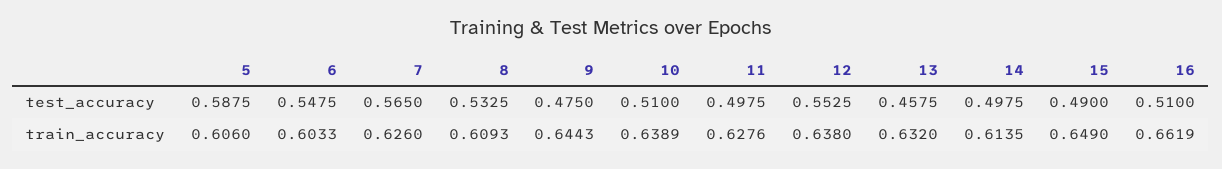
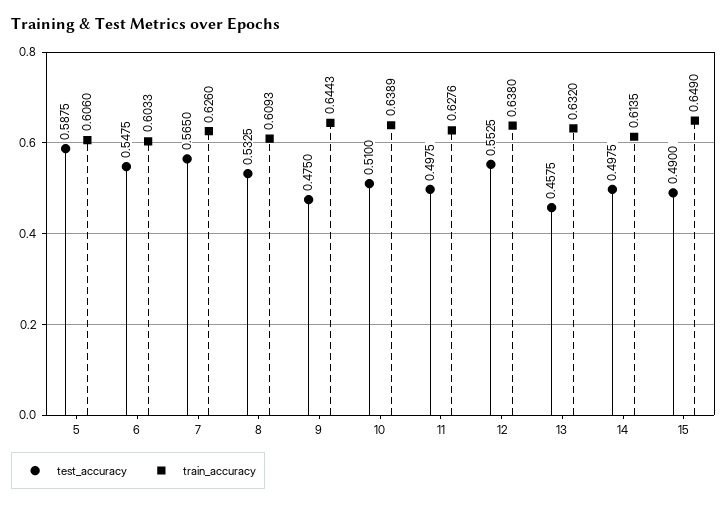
test_accuracy, 16: 0.51 -> none
train_accuracy, 16: 0.6619 -> none

